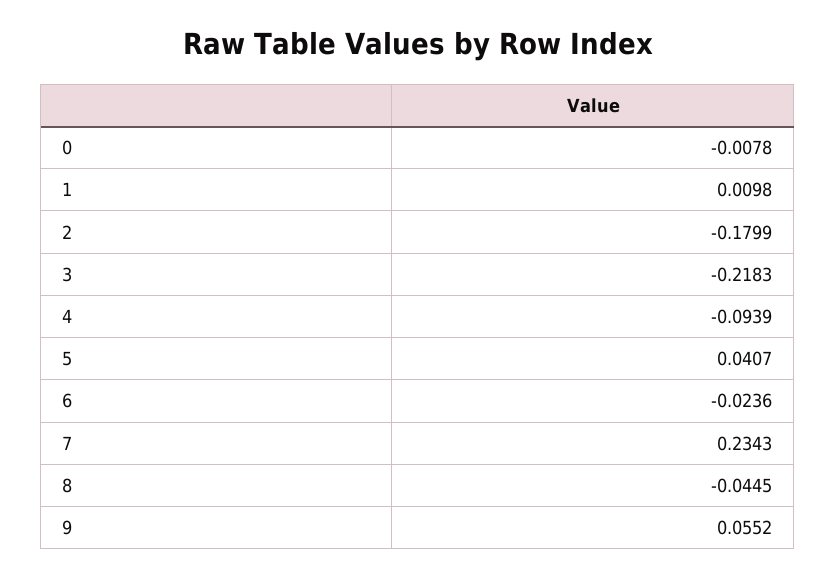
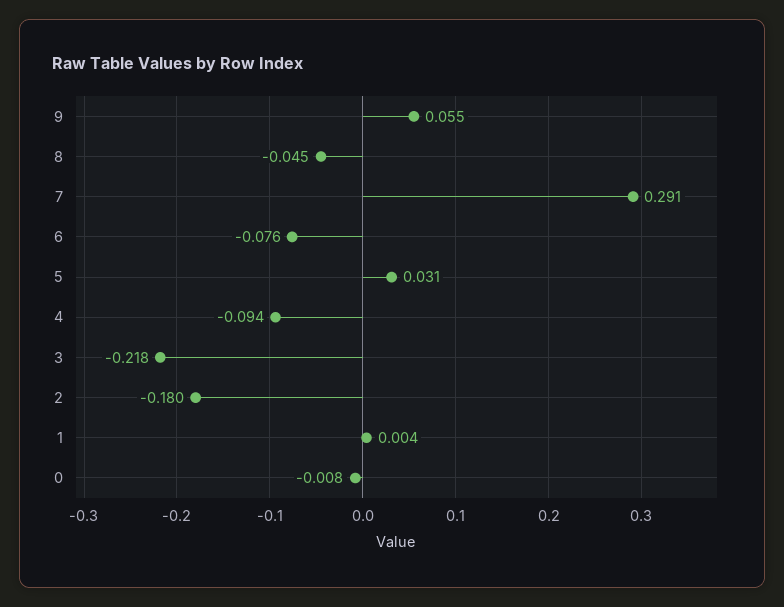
1: 0.0098 -> 0.004
5: 0.0407 -> 0.031
6: -0.0236 -> -0.076
7: 0.2343 -> 0.291

